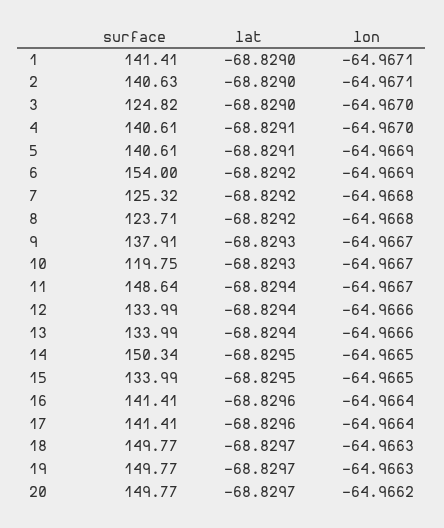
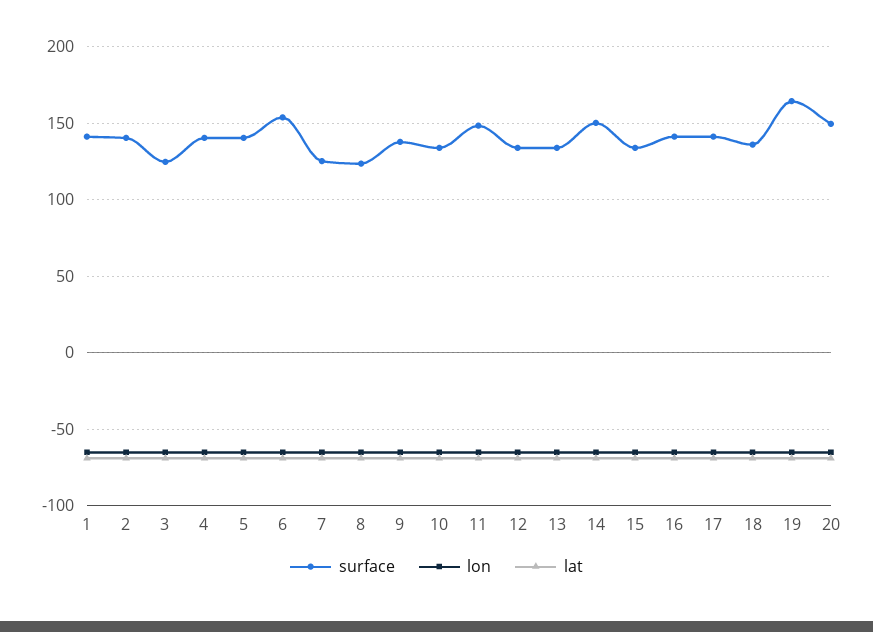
surface, 10: 119.75 -> 135
surface, 18: 149.77 -> 135
surface, 19: 149.77 -> 165

